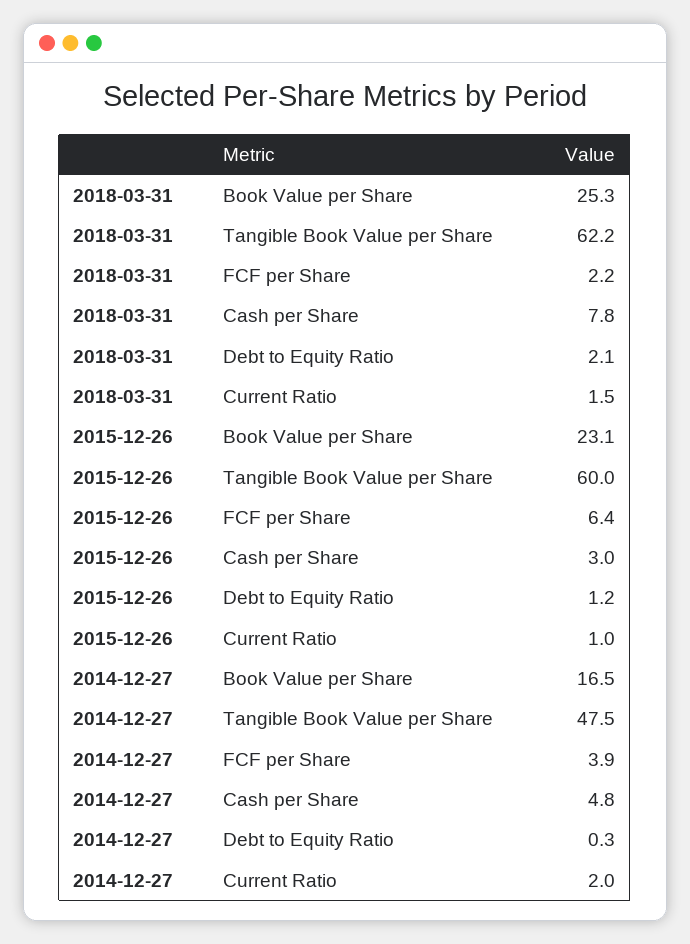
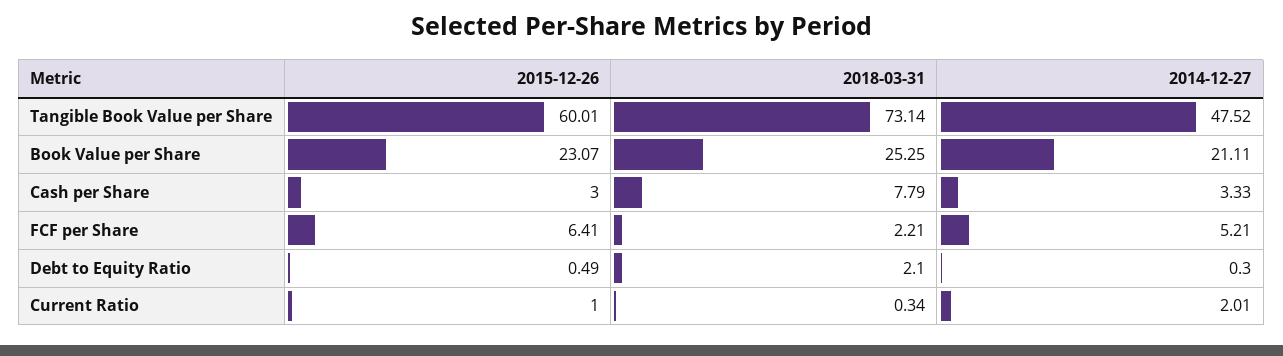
2018-03-31, Tangible Book Value per Share: 62.2 -> 73.14
2018-03-31, Current Ratio: 1.5 -> 0.34
2015-12-26, Debt to Equity Ratio: 1.2 -> 0.49
2014-12-27, Book Value per Share: 16.5 -> 21.11
2014-12-27, FCF per Share: 3.9 -> 5.21
2014-12-27, Cash per Share: 4.8 -> 3.33

